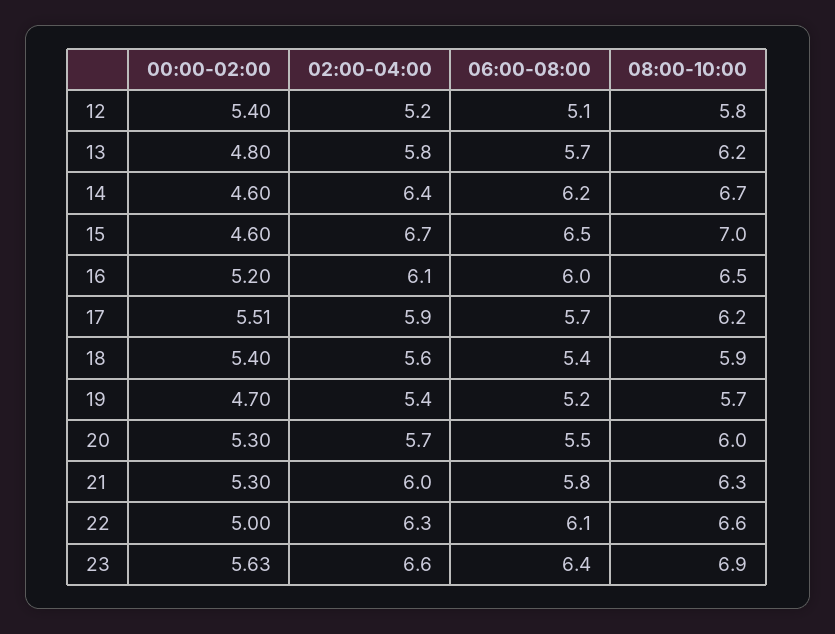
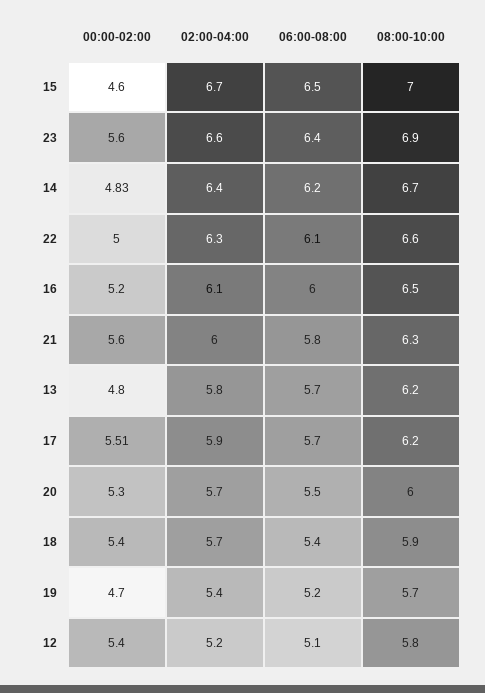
00:00-02:00, 14: 4.6 -> 4.83
02:00-04:00, 18: 5.6 -> 5.7
00:00-02:00, 21: 5.3 -> 5.6
00:00-02:00, 23: 5.63 -> 5.6

